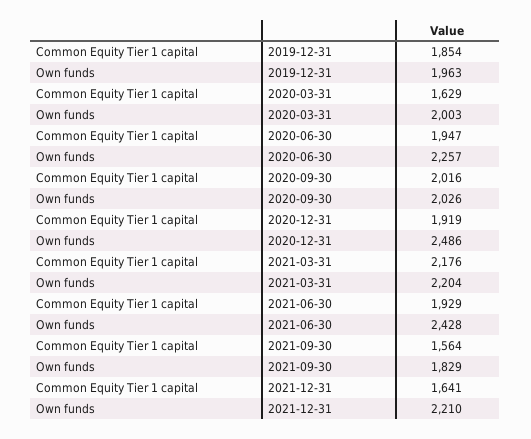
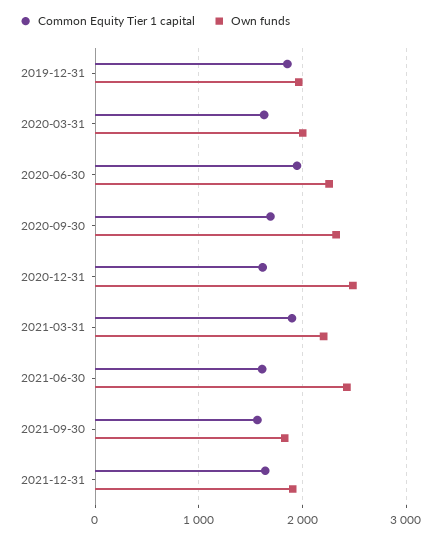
Common Equity Tier 1 capital, 2020-09-30: 2016 -> 1700
Own funds, 2020-09-30: 2026 -> 2300
Common Equity Tier 1 capital, 2020-12-31: 1919 -> 1600
Common Equity Tier 1 capital, 2021-03-31: 2176 -> 1900
Common Equity Tier 1 capital, 2021-06-30: 1929 -> 1600
Own funds, 2021-12-31: 2210 -> 1900

